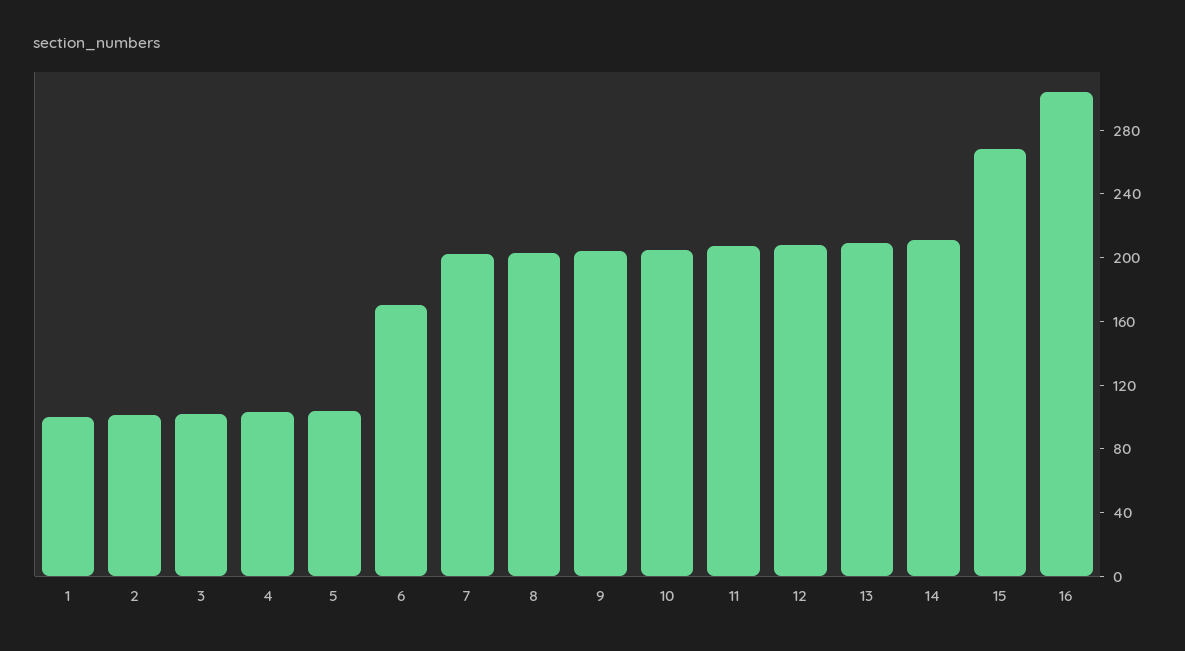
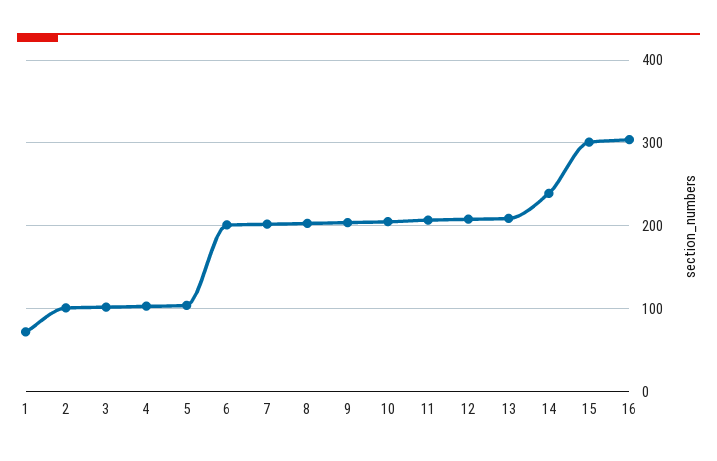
1: 100 -> 70
6: 170 -> 200
14: 210 -> 240
15: 270 -> 300

